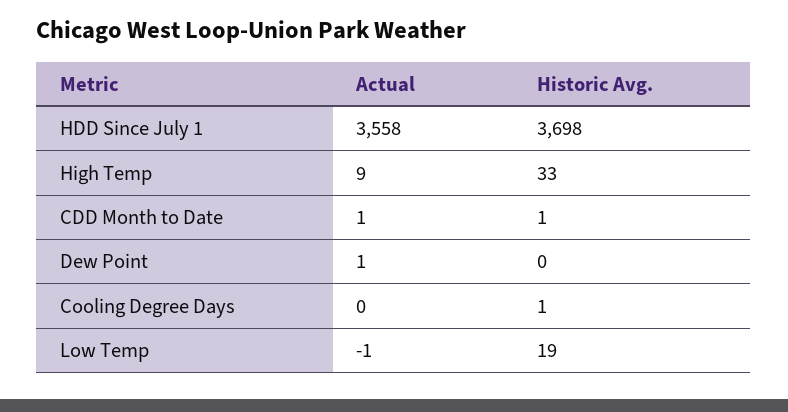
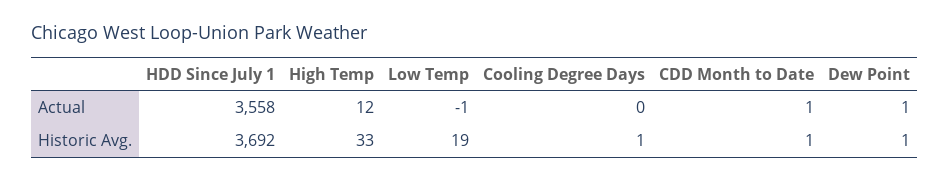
Historic Avg., HDD Since July 1: 3698 -> 3692
Actual, High Temp: 9 -> 12
Historic Avg., Dew Point: 0 -> 1

